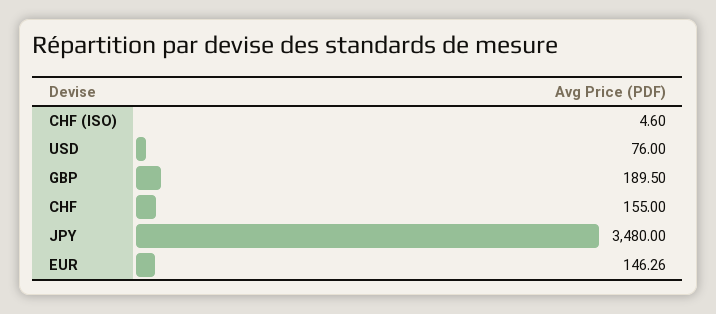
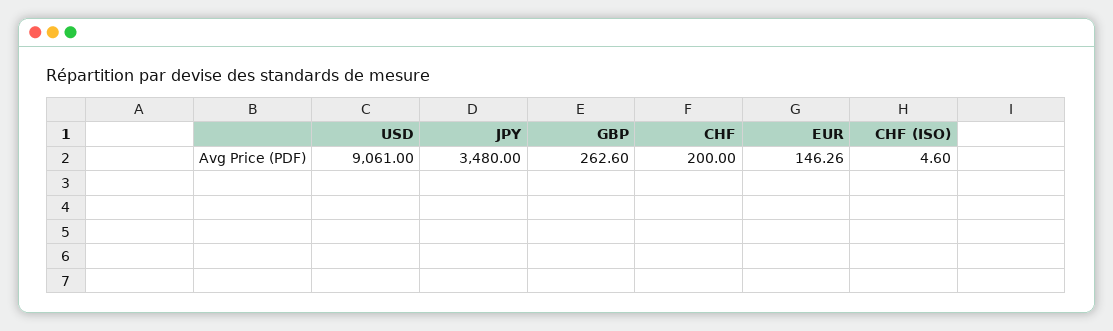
USD: 76 -> 9061
GBP: 189.5 -> 262.6
CHF: 155 -> 200

